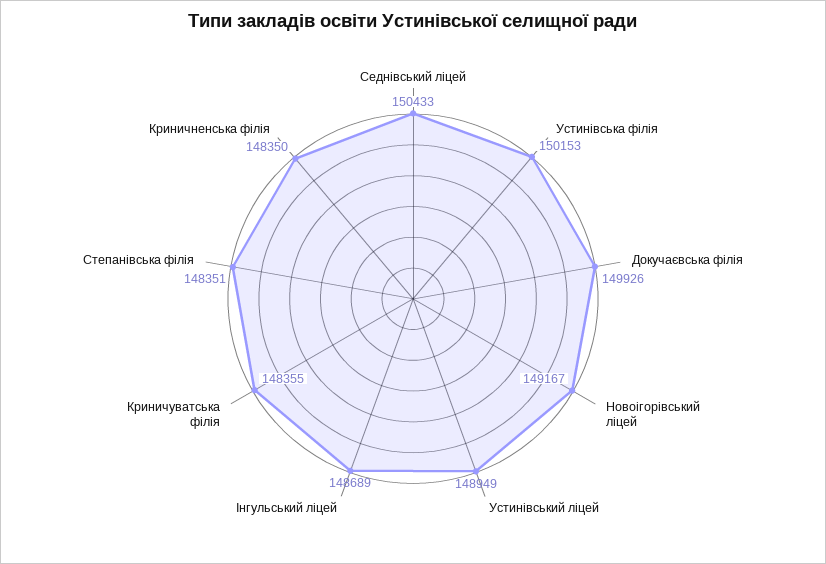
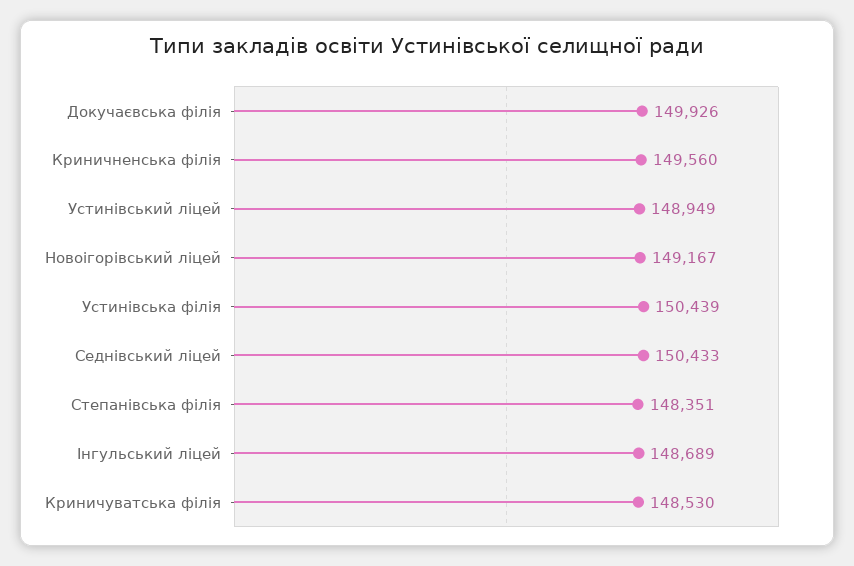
Устинівська філія: 150153 -> 150439
Криничуватська філія: 148355 -> 148530
Криничненська філія: 148350 -> 149560

